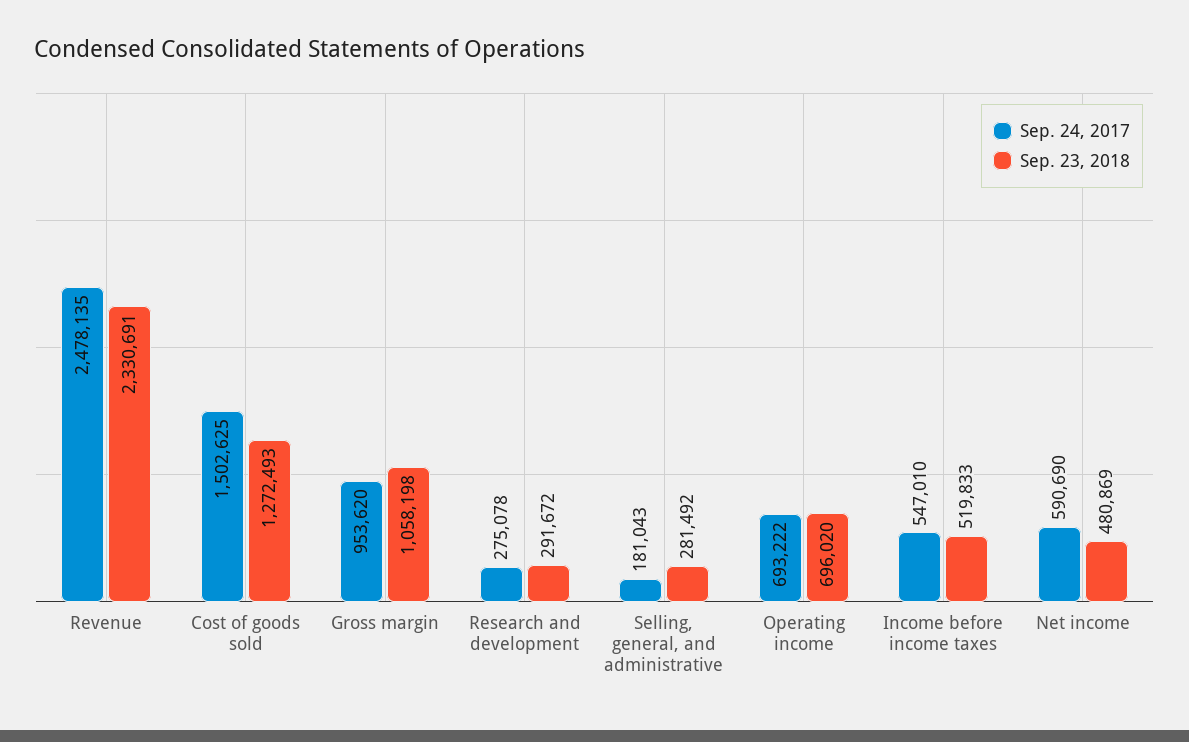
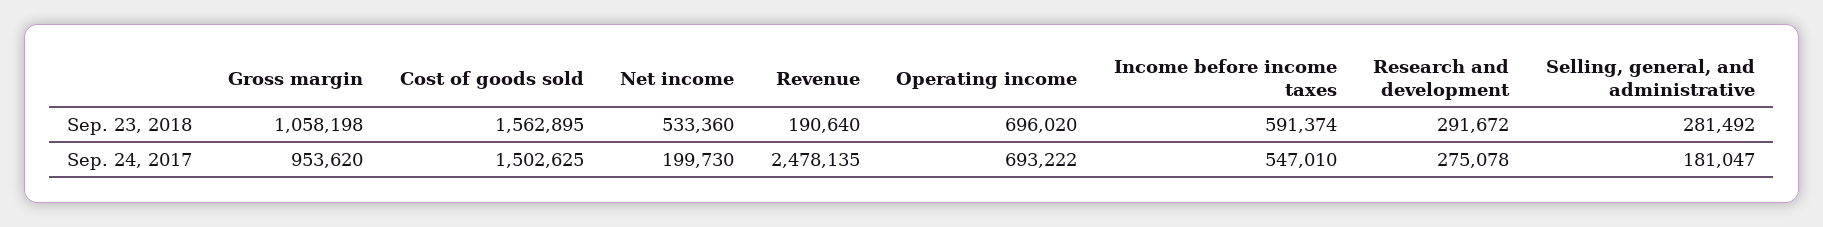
Sep. 23, 2018, Revenue: 2330691 -> 190640
Sep. 23, 2018, Cost of goods sold: 1272493 -> 1562895
Sep. 24, 2017, Selling, general, and administrative: 181043 -> 181047
Sep. 23, 2018, Income before income taxes: 519833 -> 591374
Sep. 24, 2017, Net income: 590690 -> 199730
Sep. 23, 2018, Net income: 480869 -> 533360

